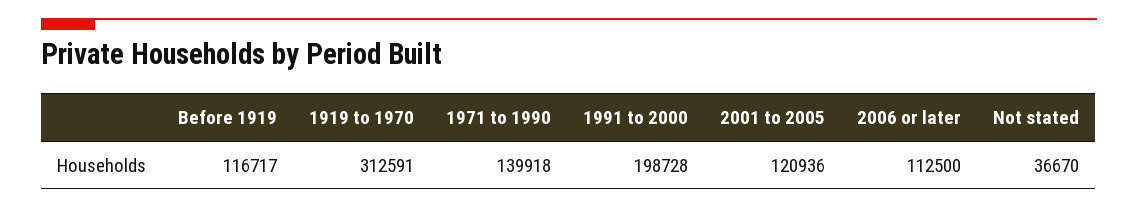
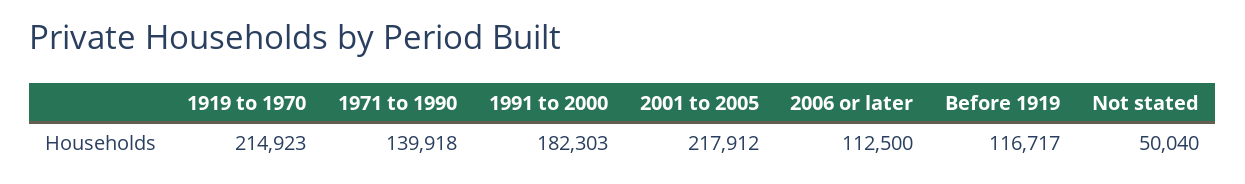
1919 to 1970: 312591 -> 214923
1991 to 2000: 198728 -> 182303
2001 to 2005: 120936 -> 217912
Not stated: 36670 -> 50040

